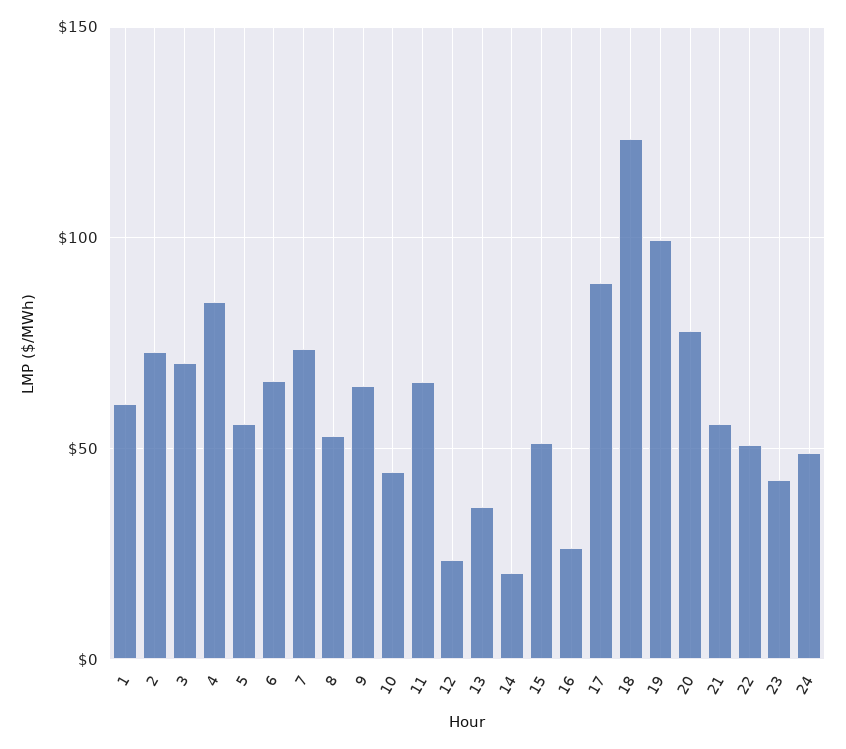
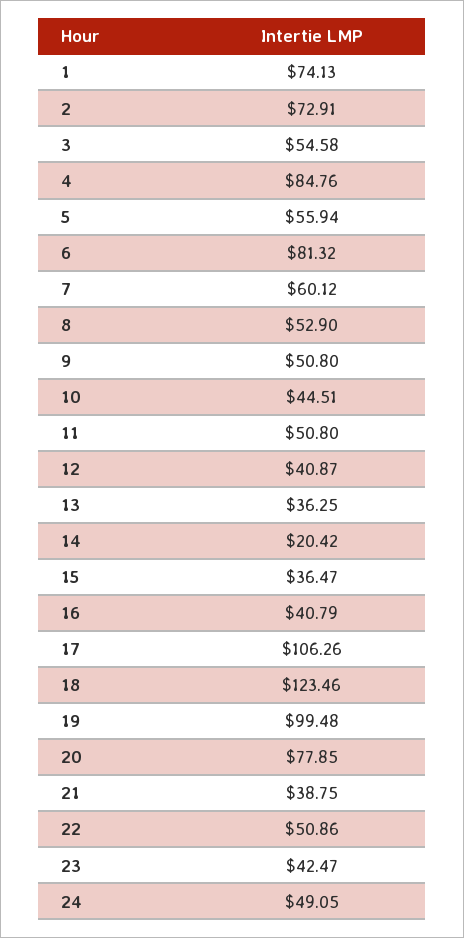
1: 60 -> 74.13
3: 70 -> 54.58
6: 65 -> 81.32
7: 75 -> 60.12
9: 65 -> 50.8
11: 65 -> 50.8
12: 25 -> 40.87
15: 50 -> 36.47
16: 25 -> 40.79
17: 90 -> 106.26
21: 55 -> 38.75

